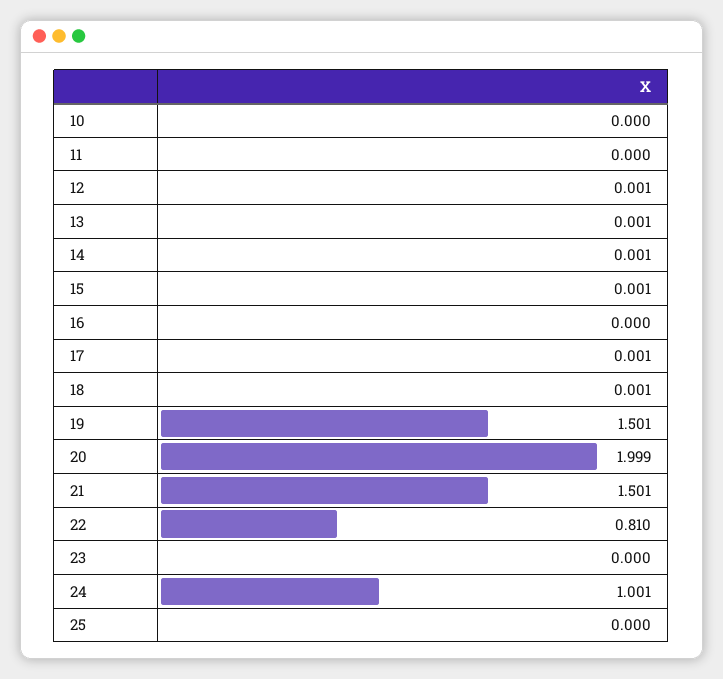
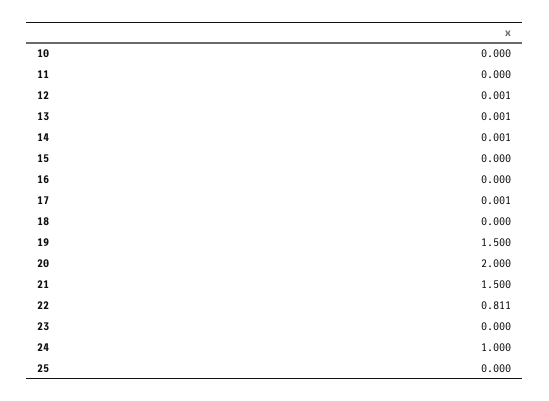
15: 0.001 -> 0
18: 0.001 -> 0
19: 1.501 -> 1.5
20: 1.999 -> 2
21: 1.501 -> 1.5
22: 0.81 -> 0.811
24: 1.001 -> 1

